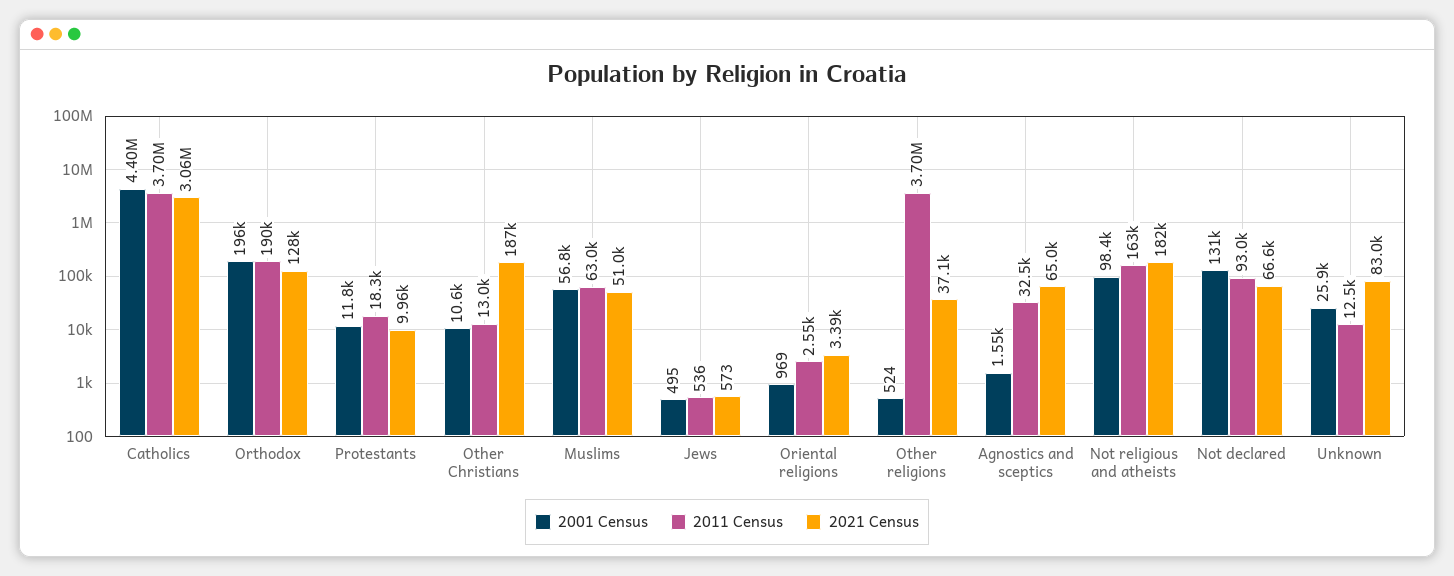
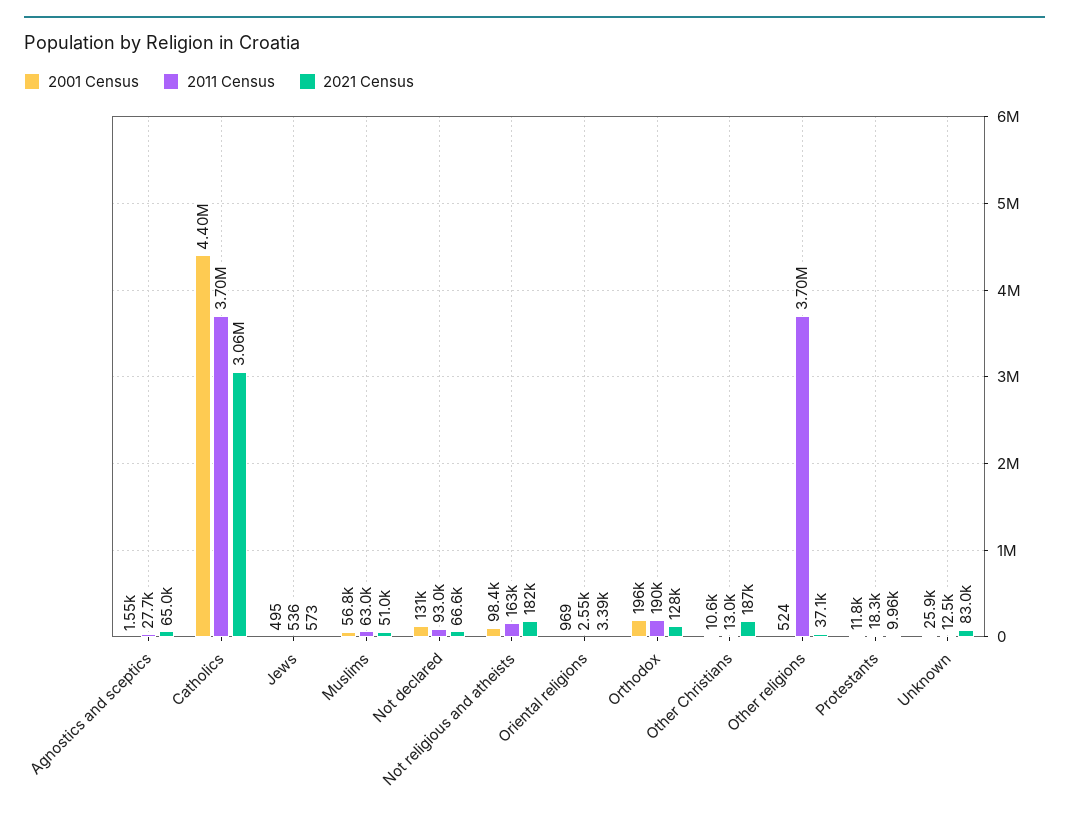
2011 Census, Agnostics and sceptics: 32500 -> 27700

